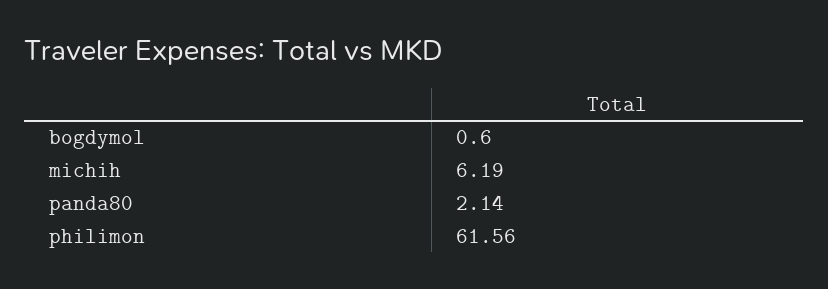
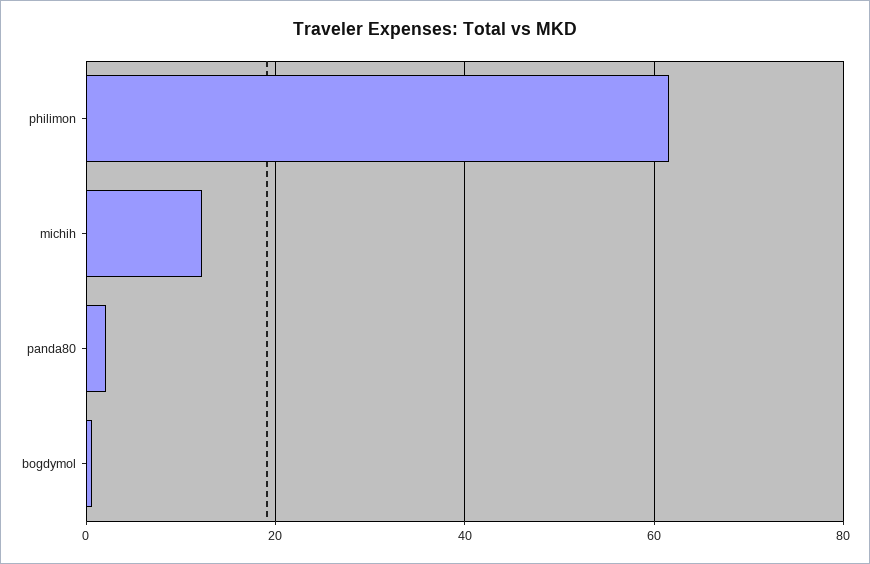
michih: 6.19 -> 12

